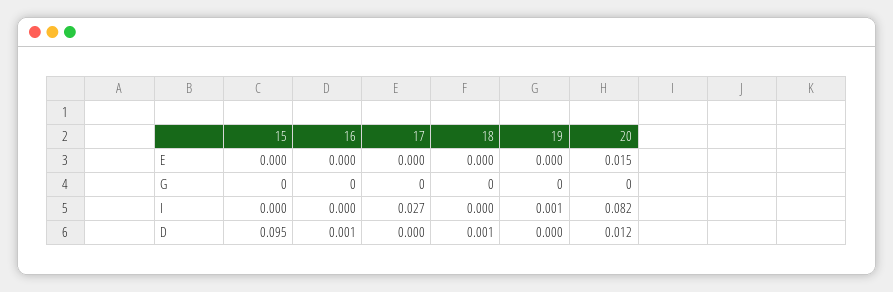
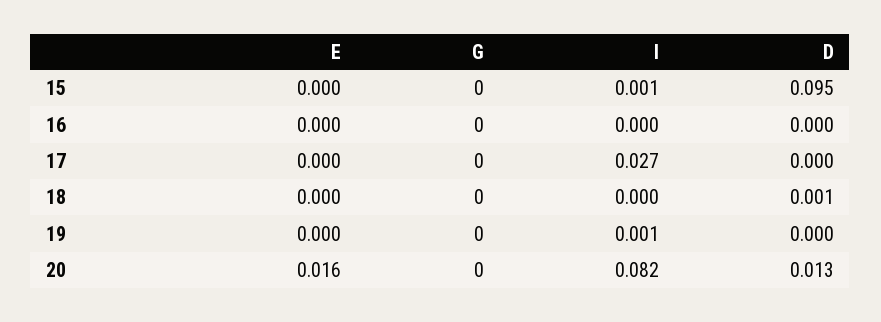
20, E: 0.015 -> 0.016
15, I: 0 -> 0.001
16, D: 0.001 -> 0
20, D: 0.012 -> 0.013

